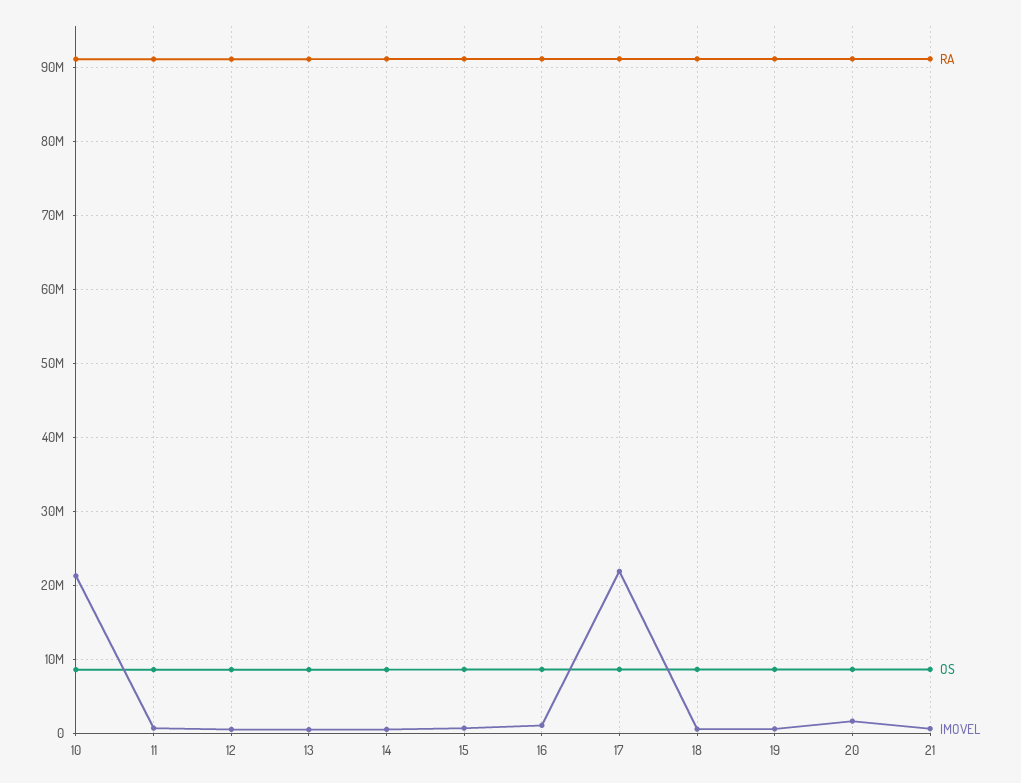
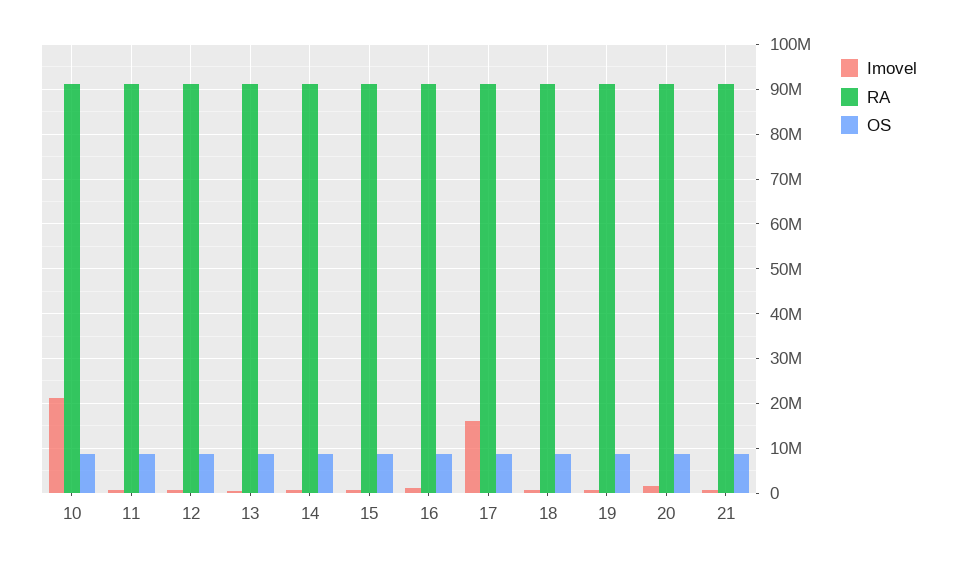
IMOVEL, 17: 22000000 -> 16000000

